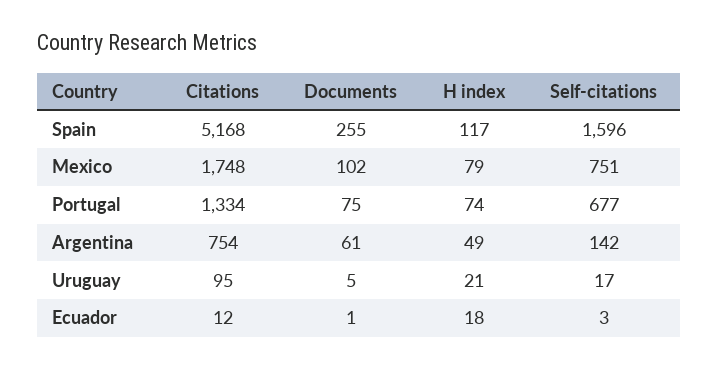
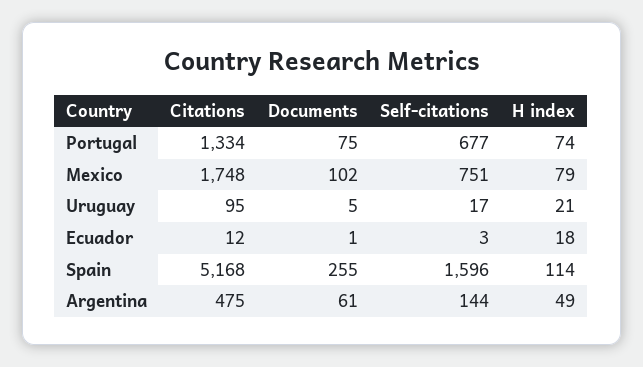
H index, Spain: 117 -> 114
Citations, Argentina: 754 -> 475
Self-citations, Argentina: 142 -> 144

